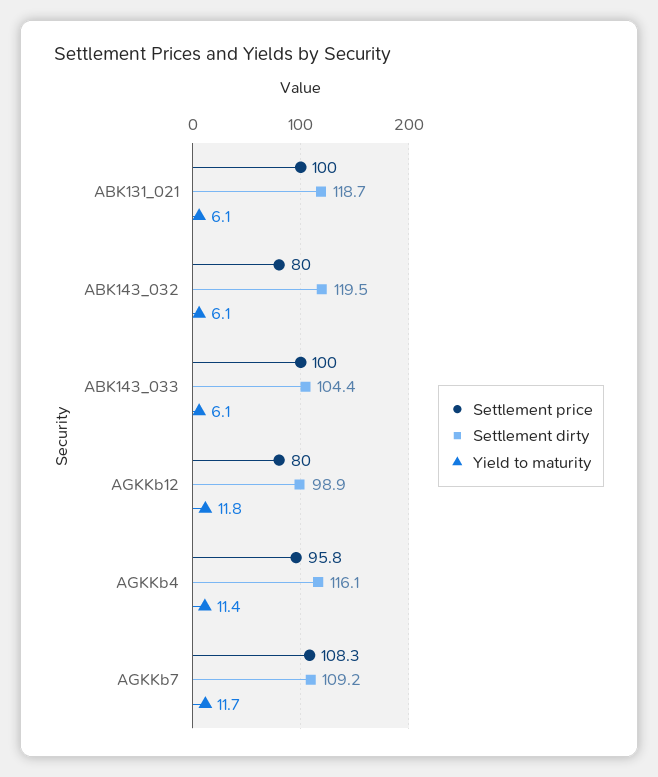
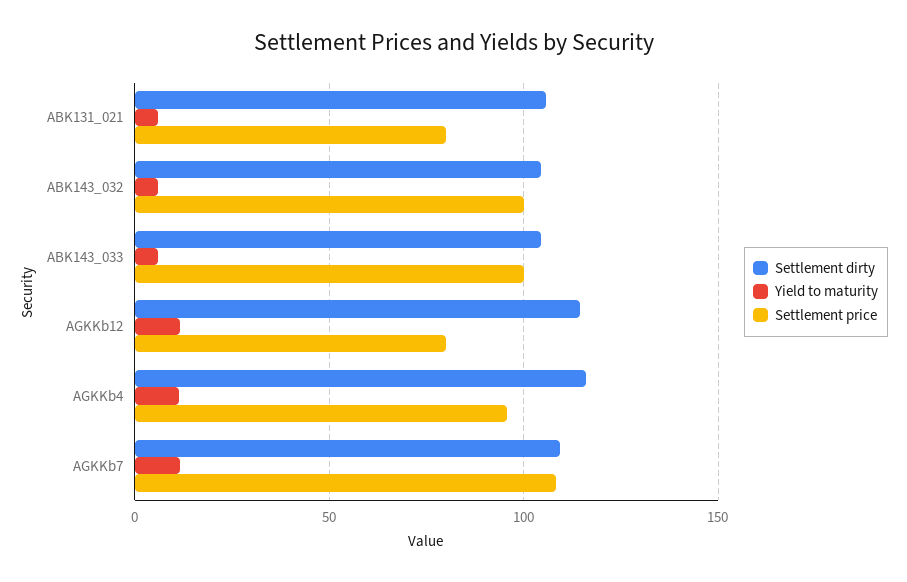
Settlement price, ABK131_021: 100 -> 80
Settlement dirty, ABK131_021: 118.7 -> 105
Settlement price, ABK143_032: 80 -> 100
Settlement dirty, ABK143_032: 119.5 -> 105
Settlement dirty, AGKKb12: 98.9 -> 115

